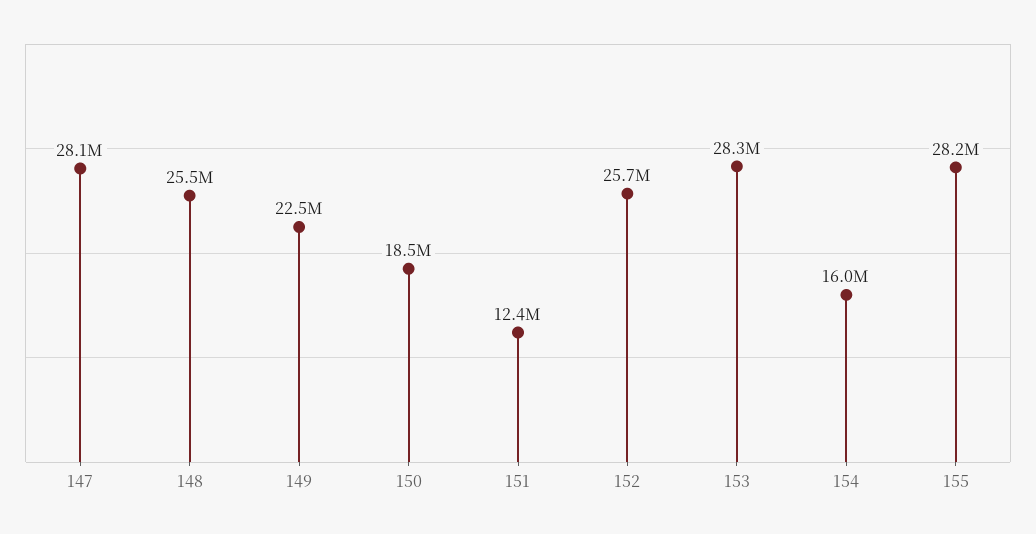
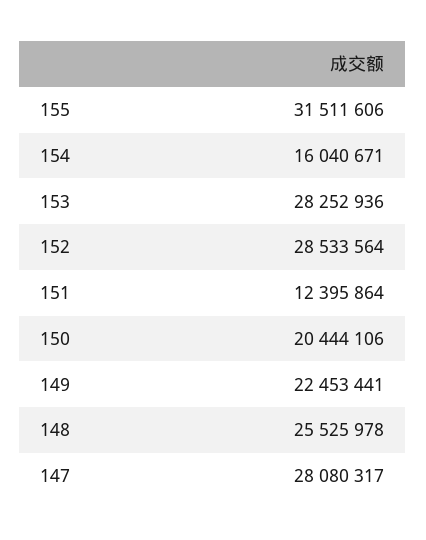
150: 18500000 -> 20444106
152: 25700000 -> 28533564
155: 28200000 -> 31511606

